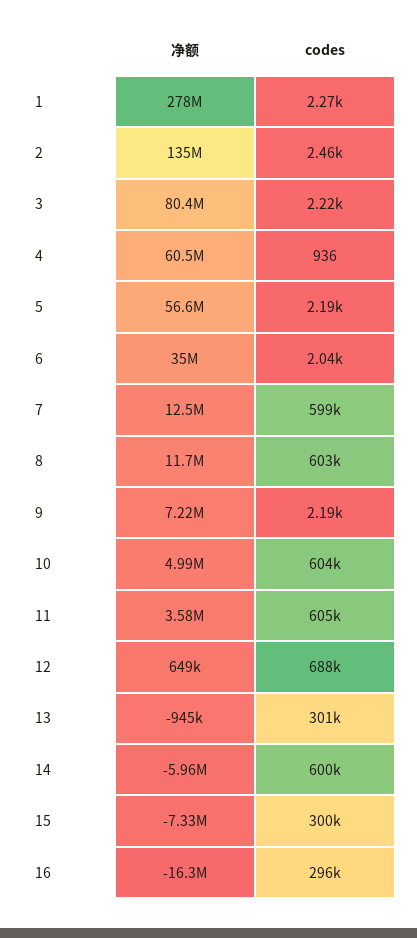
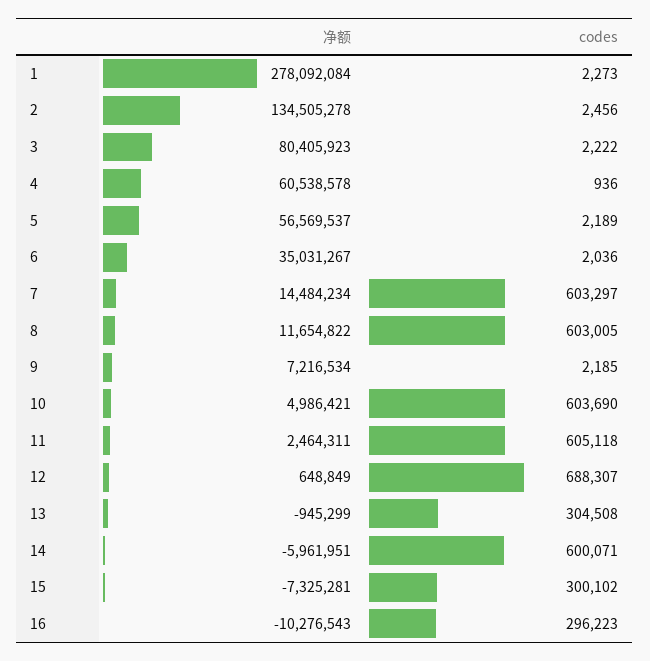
净额, 7: 12500000 -> 14484234
codes, 7: 599000 -> 603297
净额, 11: 3580000 -> 2464311
codes, 13: 301000 -> 304508
净额, 16: -16300000 -> -10276543

